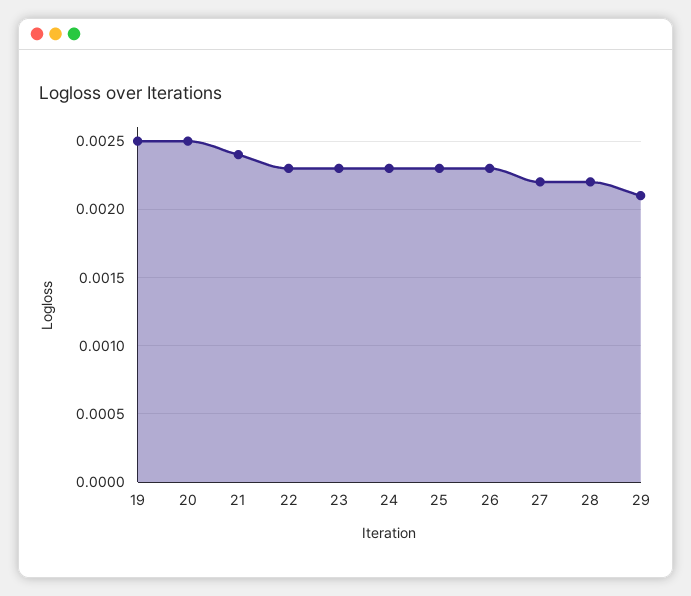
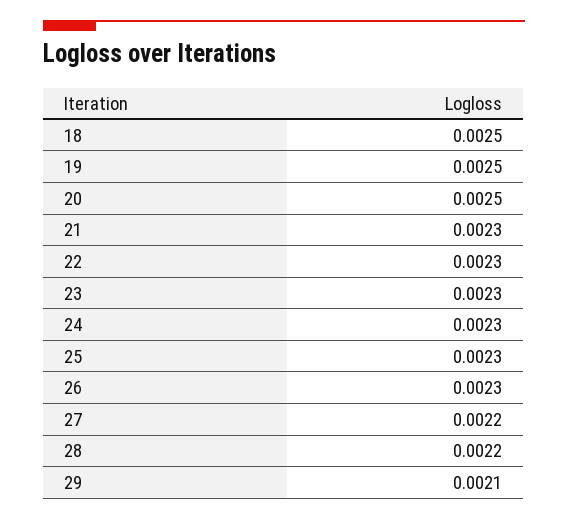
21: 0.0024 -> 0.0023
18: none -> 0.0025

